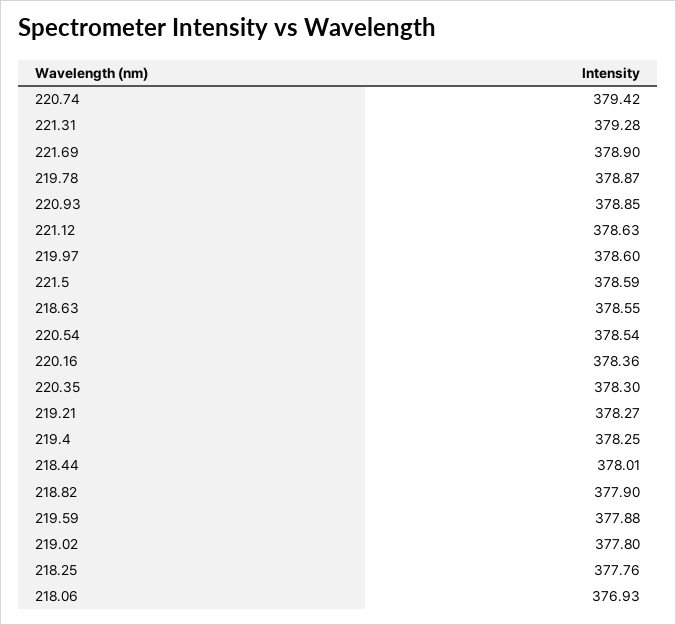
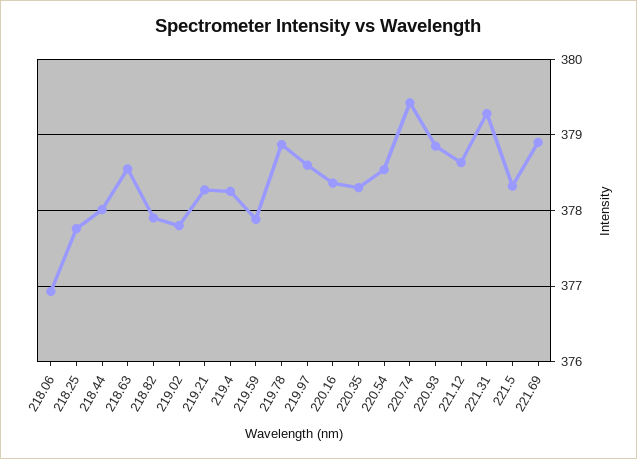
221.5: 378.59 -> 378.3

